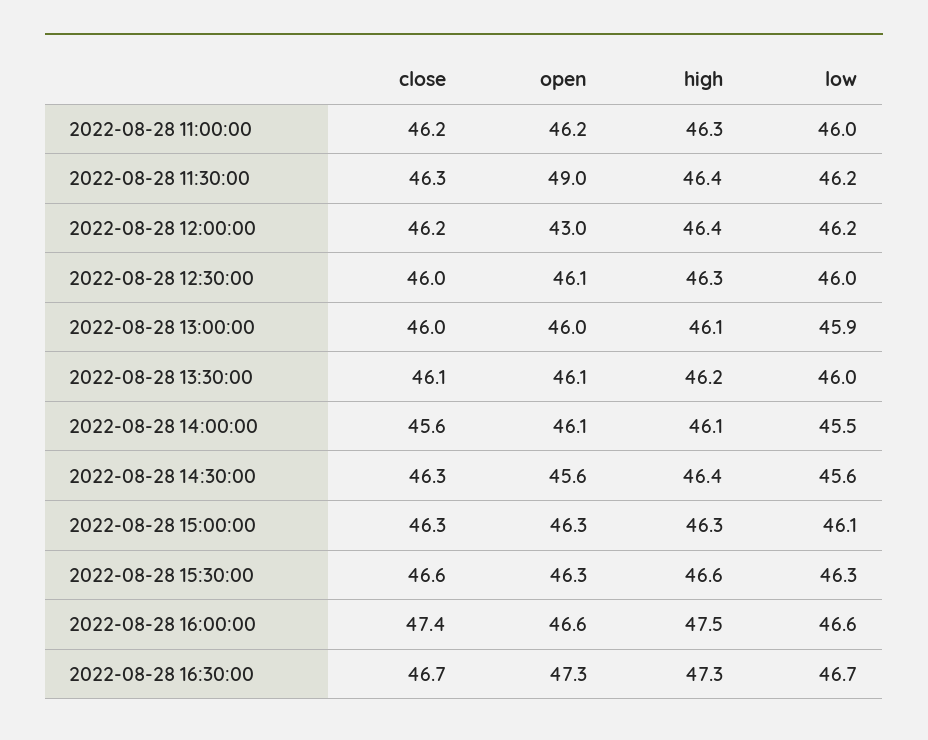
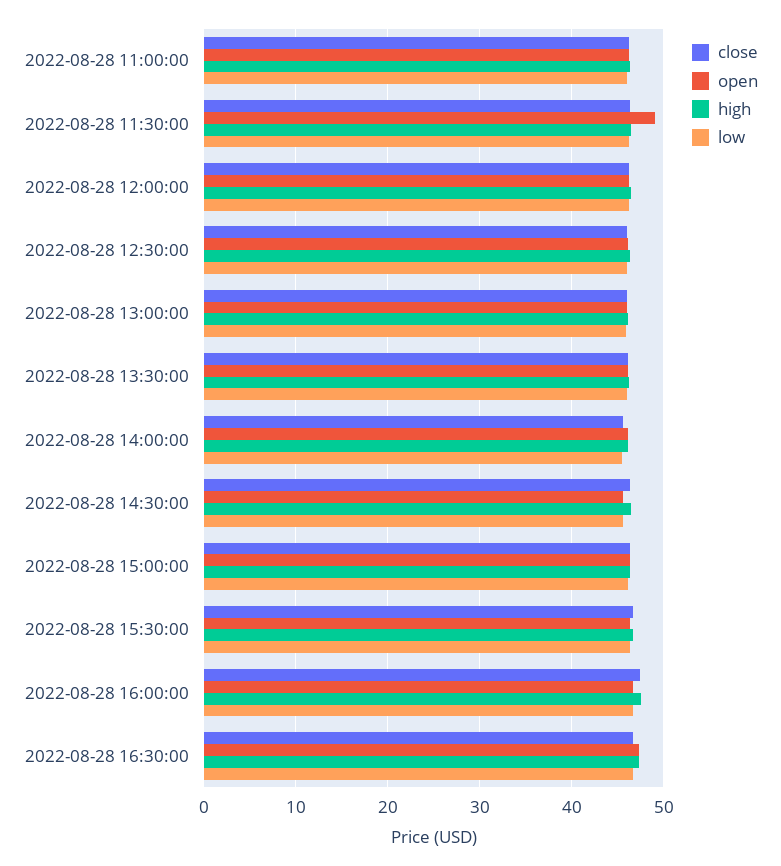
open, 2022-08-28 12:00:00: 43 -> 46

